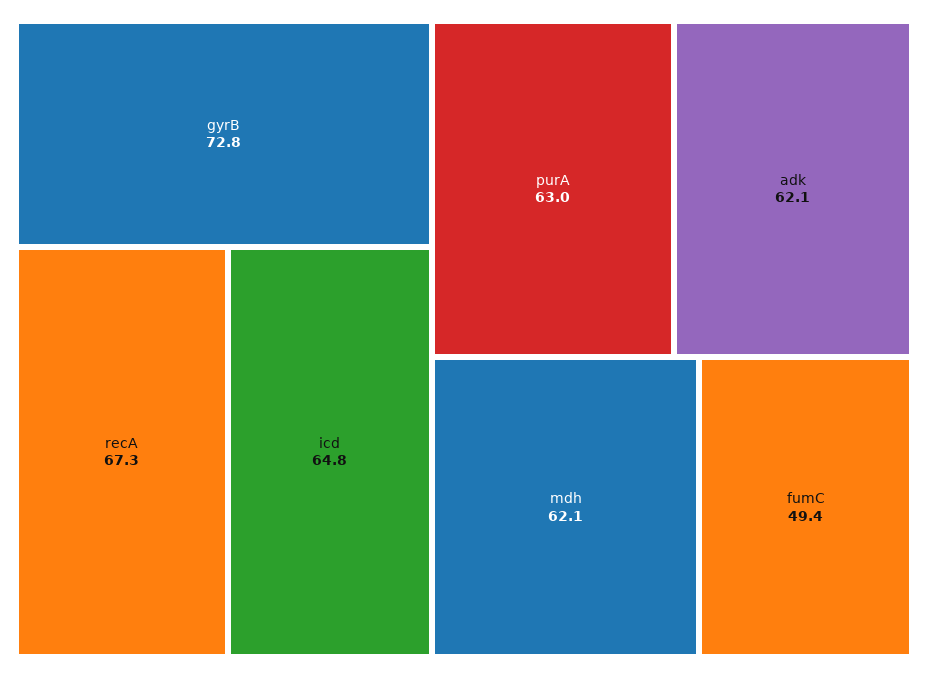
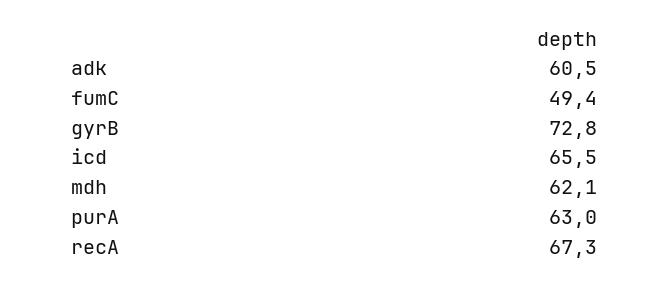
icd: 64.8 -> 65.5
adk: 62.1 -> 60.5

